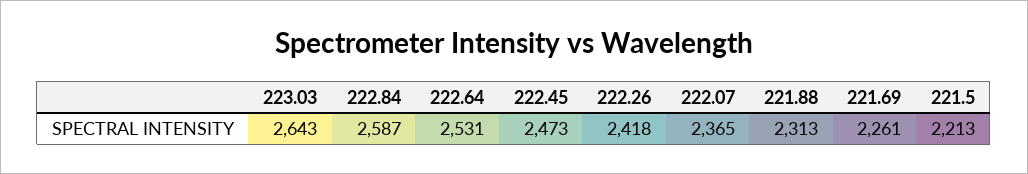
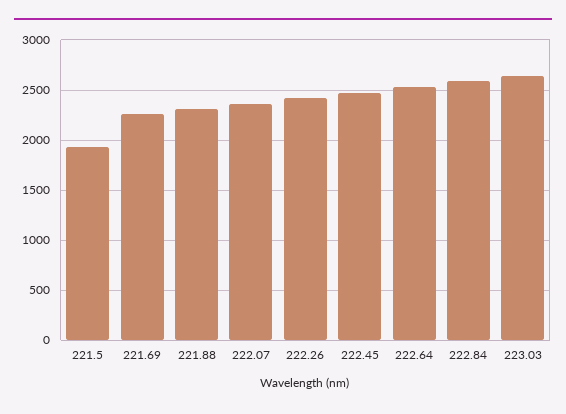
221.5: 2213 -> 1900

